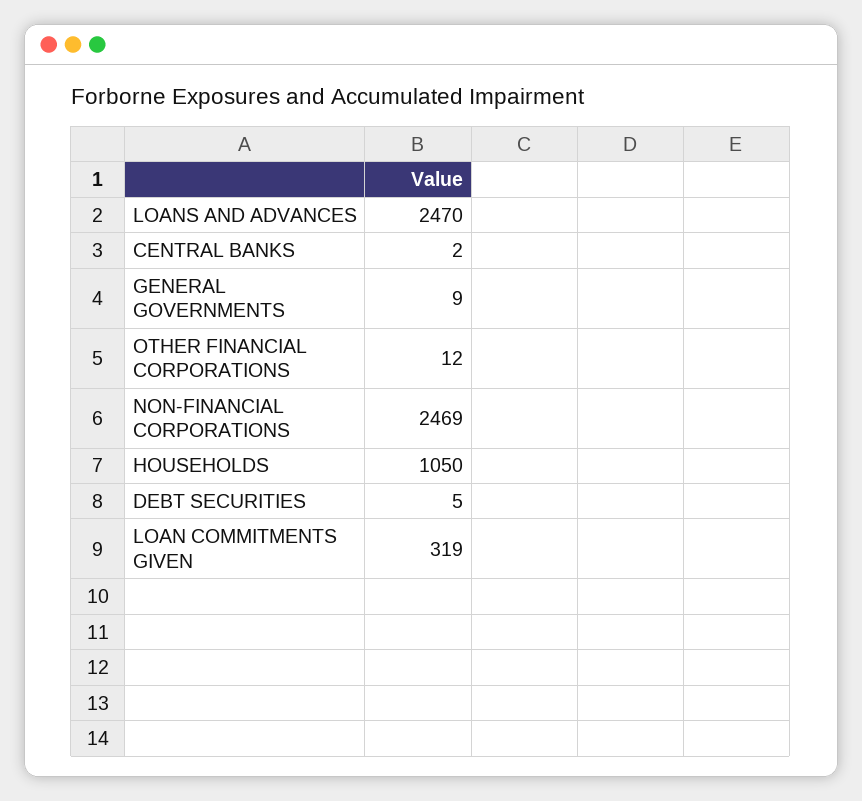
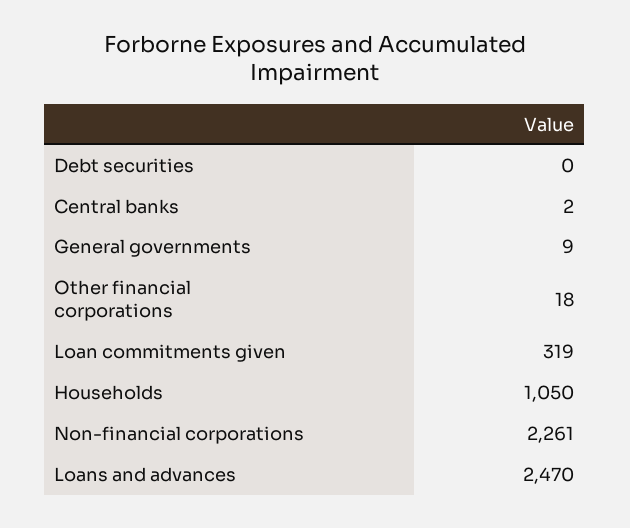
OTHER FINANCIAL CORPORATIONS: 12 -> 18
NON-FINANCIAL CORPORATIONS: 2469 -> 2261
DEBT SECURITIES: 5 -> 0

